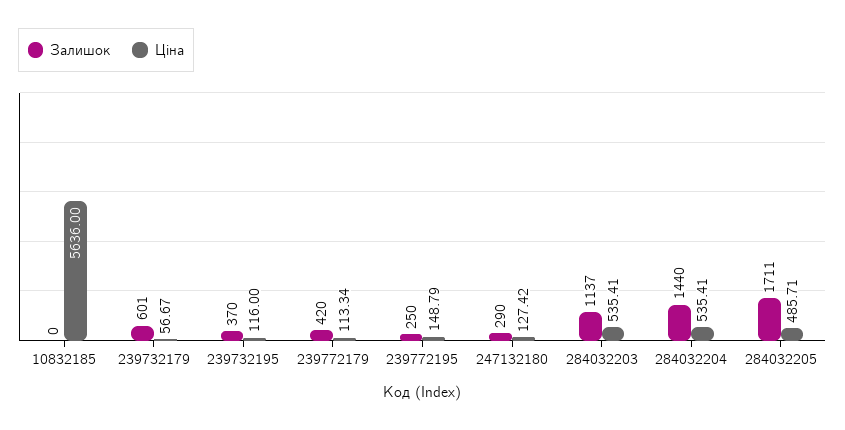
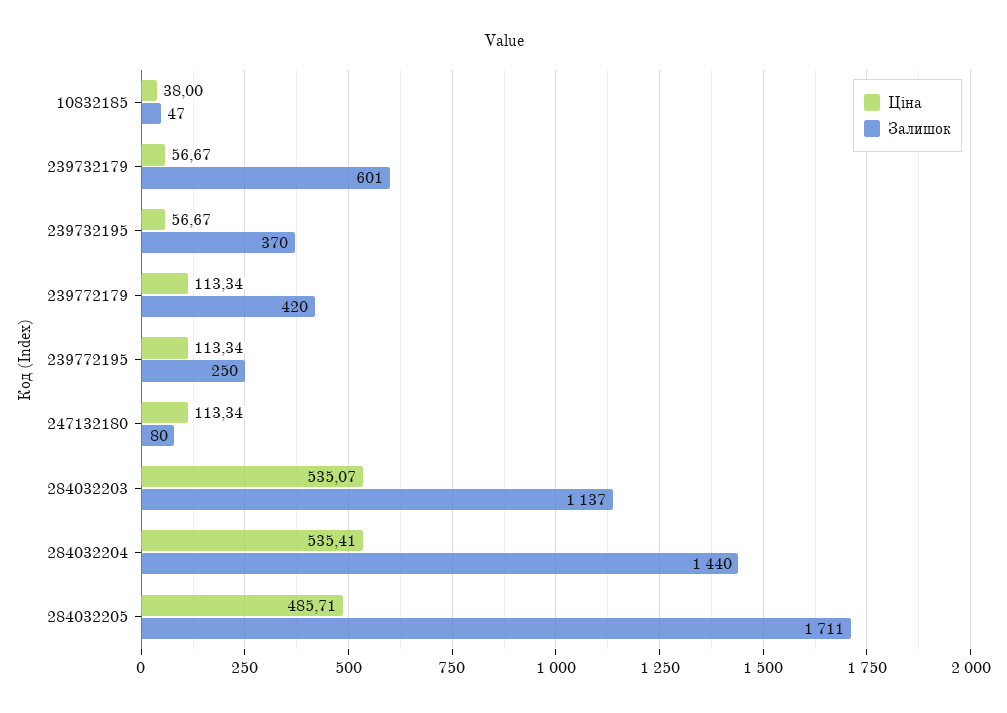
Залишок, 10832185: 0 -> 47
Ціна, 10832185: 5636 -> 38
Ціна, 239732195: 116 -> 56.67
Ціна, 239772195: 148.79 -> 113.34
Залишок, 247132180: 290 -> 80
Ціна, 247132180: 127.42 -> 113.34
Ціна, 284032203: 535.41 -> 535.07

